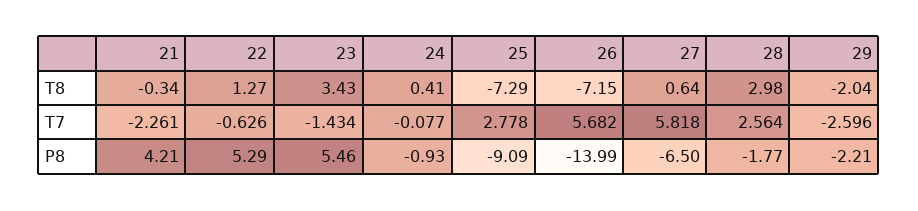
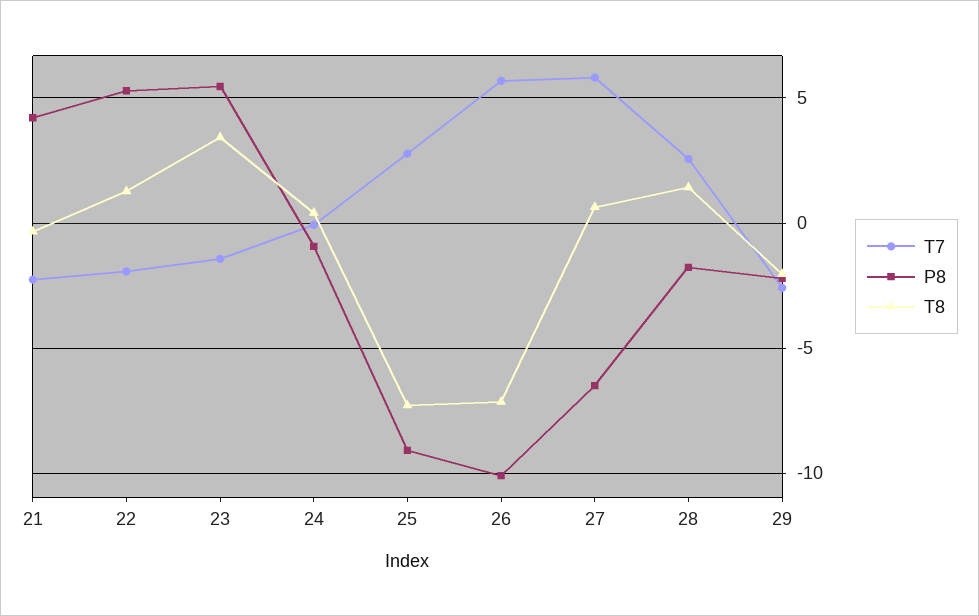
T8, 28: 2.98 -> 1.5
T7, 22: -0.626 -> -2
P8, 26: -13.99 -> -10

